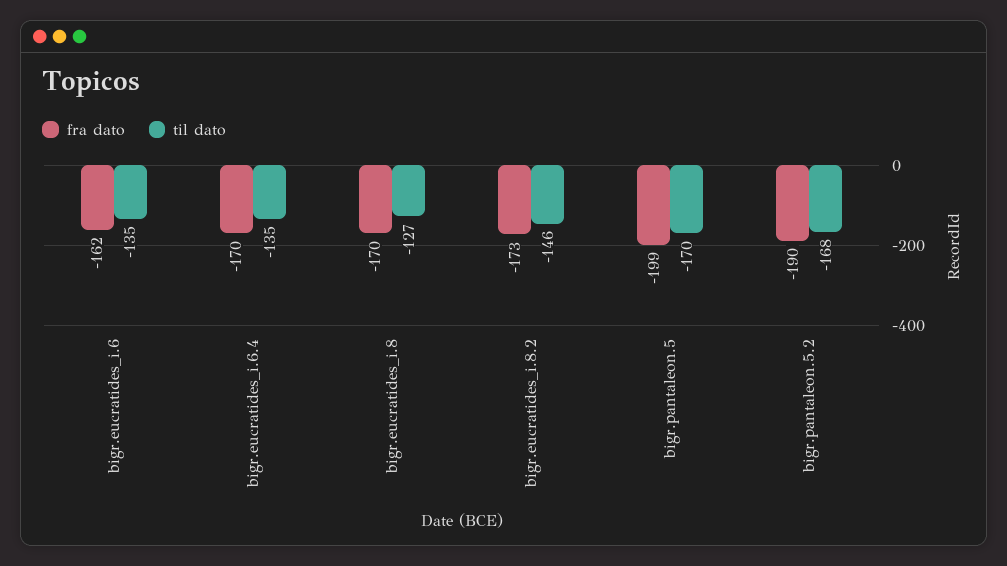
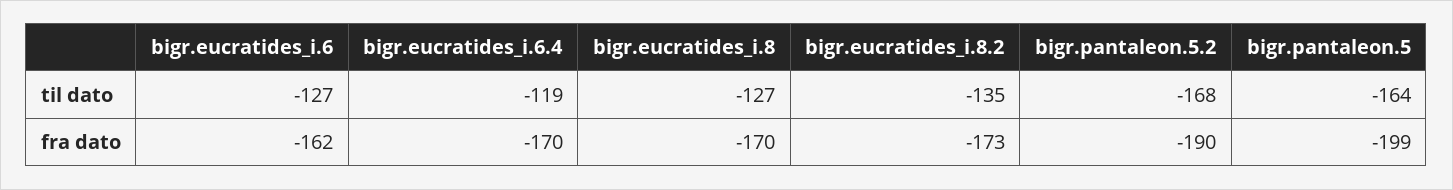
til dato, bigr.eucratides_i.6: -135 -> -127
til dato, bigr.eucratides_i.6.4: -135 -> -119
til dato, bigr.eucratides_i.8.2: -146 -> -135
til dato, bigr.pantaleon.5: -170 -> -164

